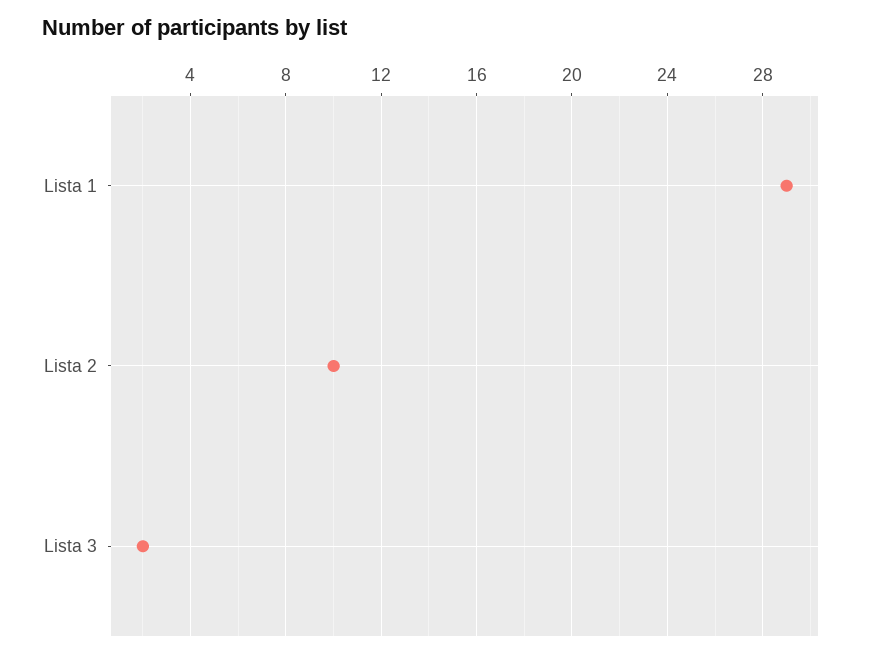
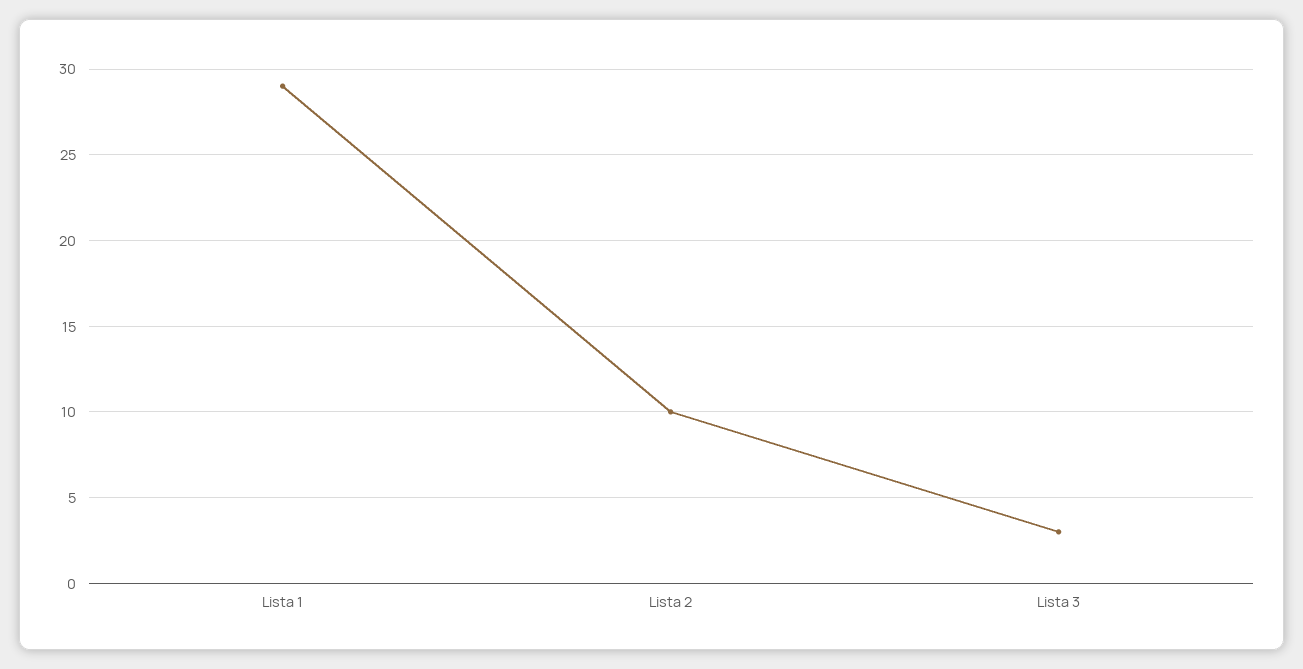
Lista 3: 2 -> 3

